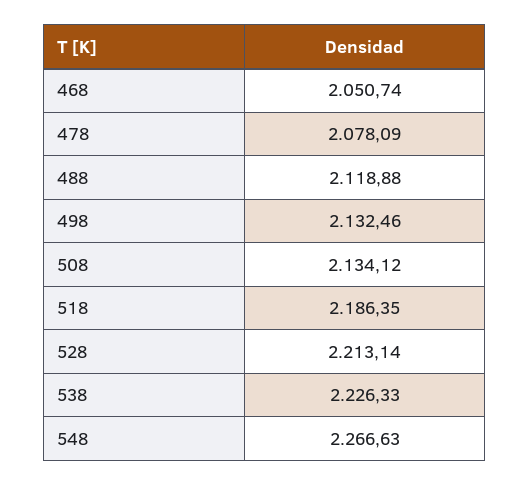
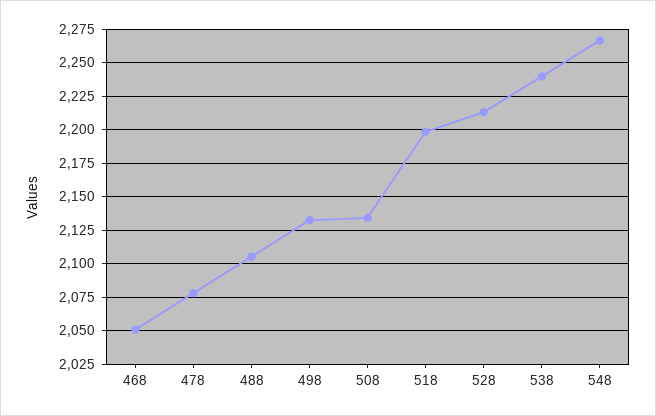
488: 2118.88 -> 2105
518: 2186.35 -> 2200
538: 2226.33 -> 2240

